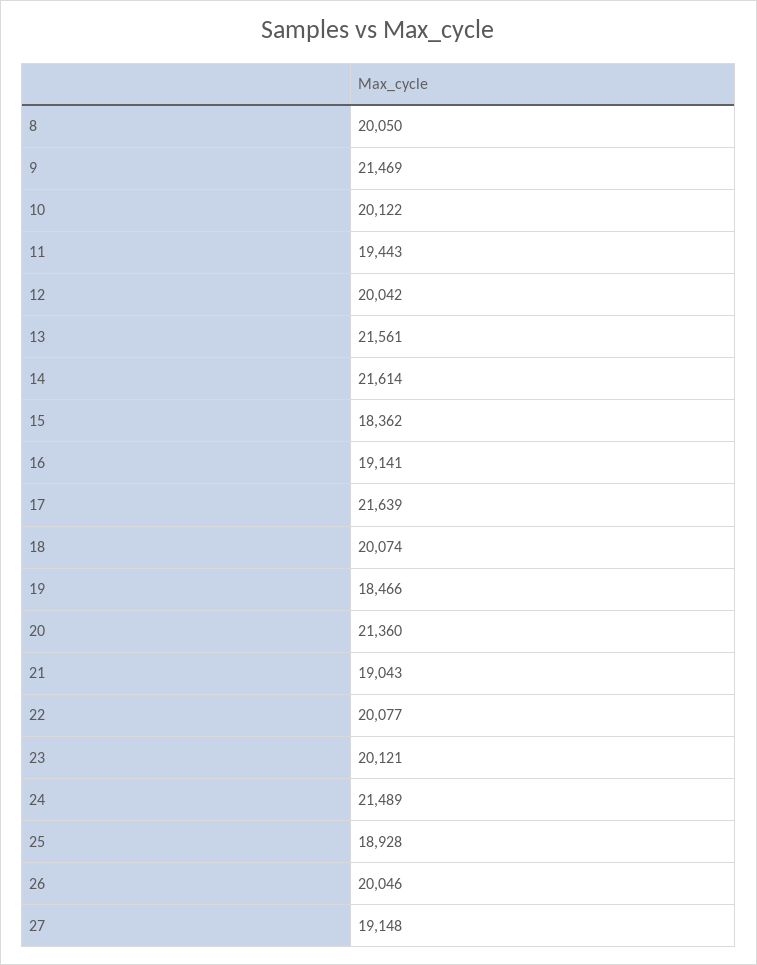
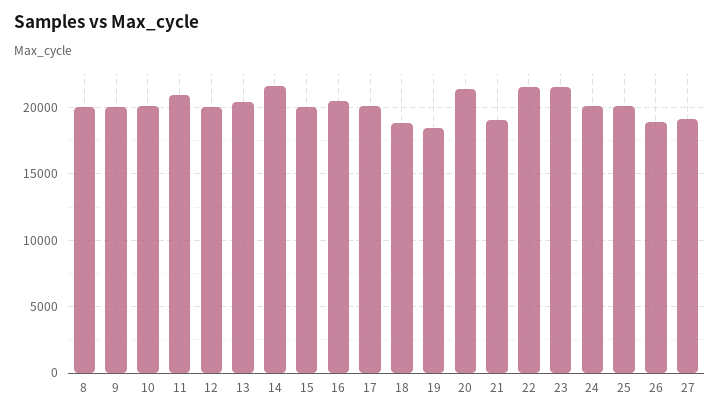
9: 21469 -> 20000
11: 19443 -> 21000
13: 21561 -> 20500
15: 18362 -> 20000
16: 19141 -> 20500
17: 21639 -> 20000
18: 20074 -> 19000
22: 20077 -> 21500
23: 20121 -> 21500
24: 21489 -> 20000
25: 18928 -> 20000
26: 20046 -> 19000

